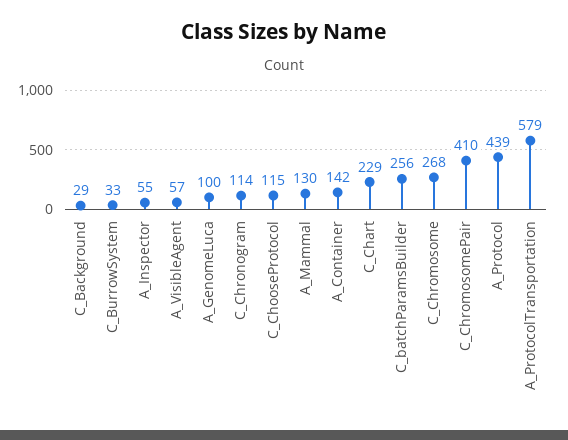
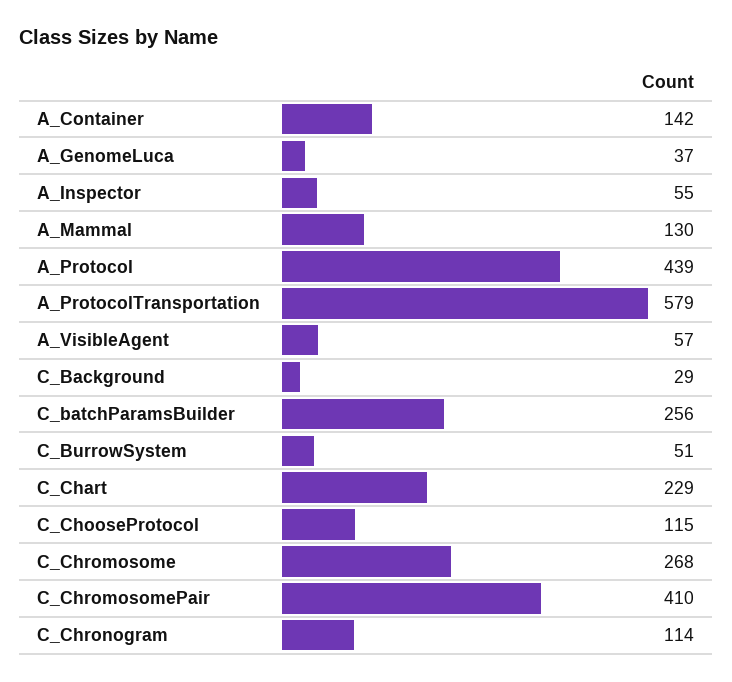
C_BurrowSystem: 33 -> 51
A_GenomeLuca: 100 -> 37

